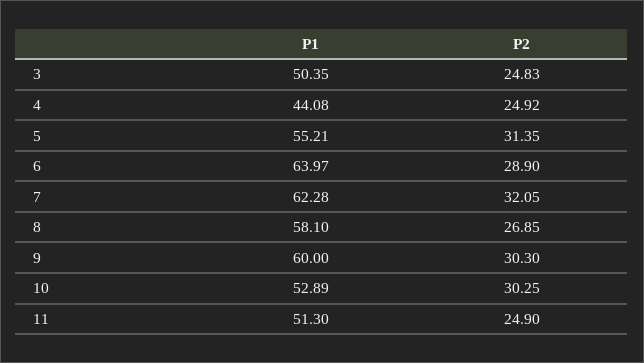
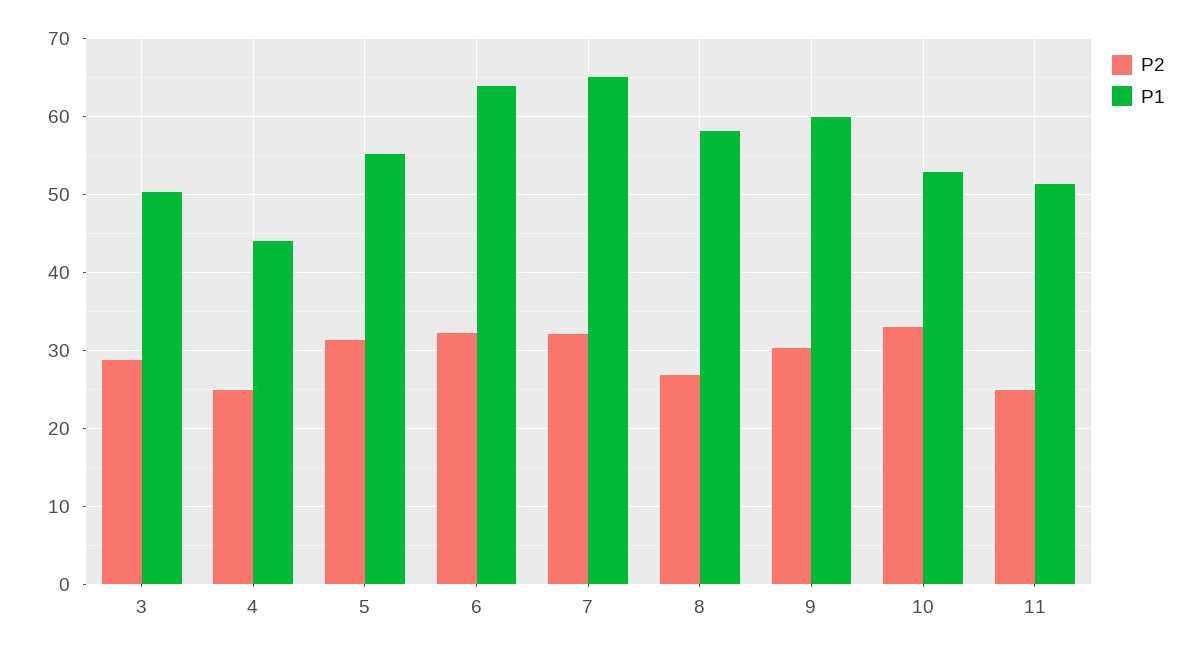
P2, 3: 24.83 -> 29
P2, 6: 28.9 -> 32
P1, 7: 62.28 -> 65
P2, 10: 30.25 -> 33

